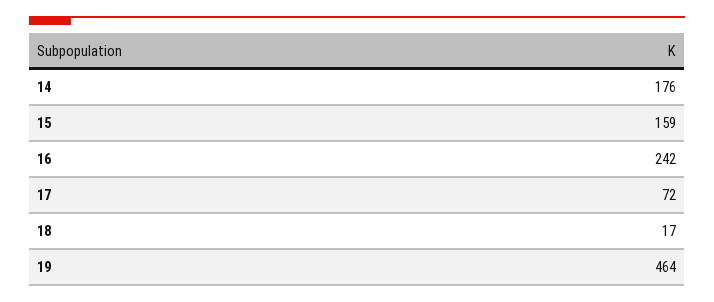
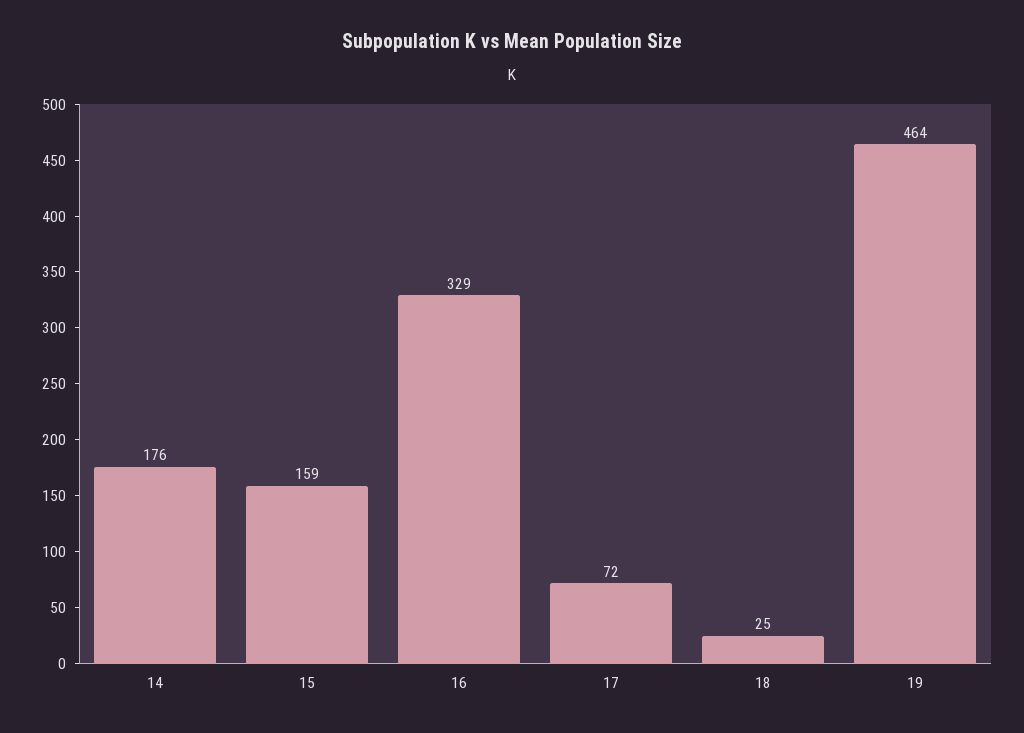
16: 242 -> 329
18: 17 -> 25

